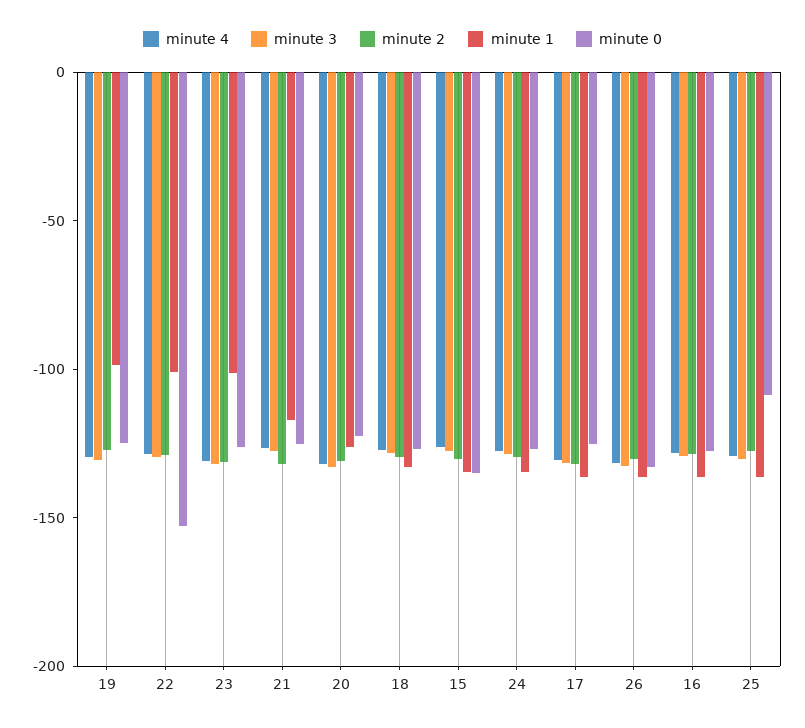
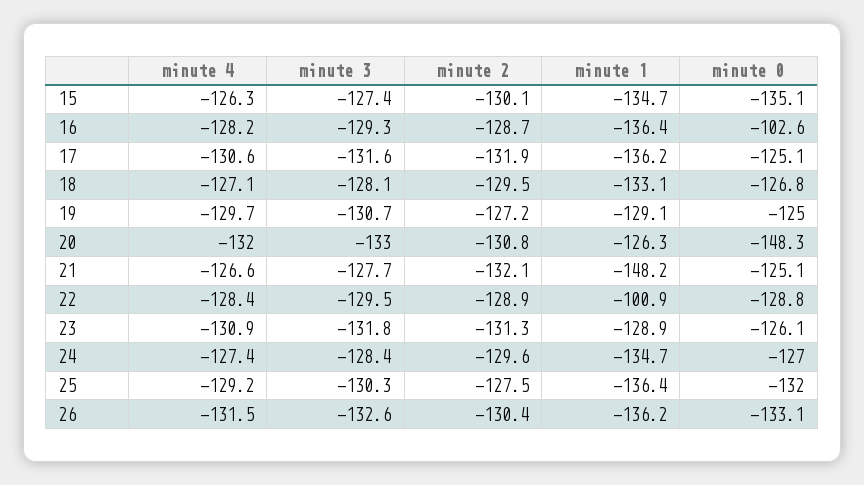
minute 1, 19: -100 -> -129.1
minute 0, 22: -150 -> -128.8
minute 1, 23: -100 -> -128.9
minute 1, 21: -120 -> -148.2
minute 0, 20: -120 -> -148.3
minute 0, 16: -130 -> -102.6
minute 0, 25: -110 -> -132

